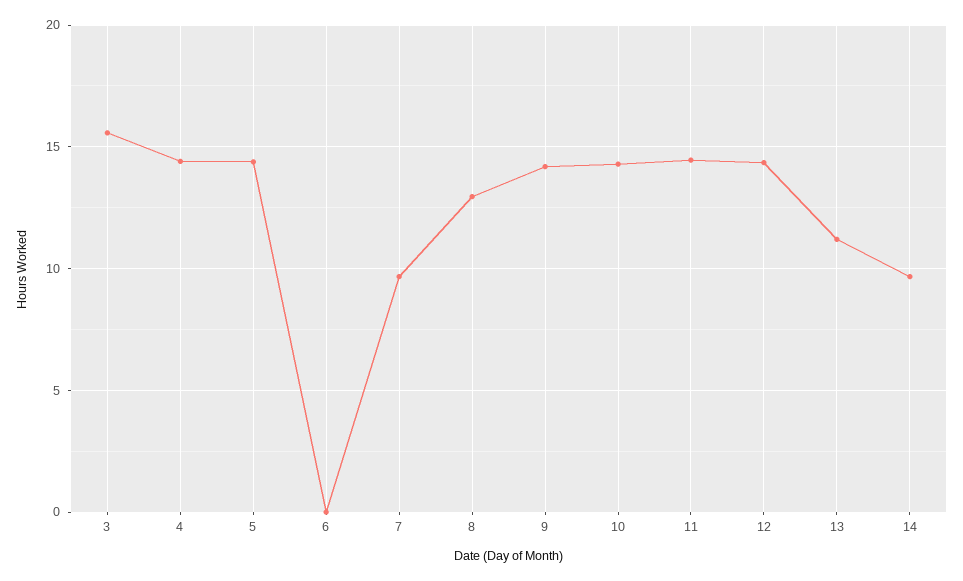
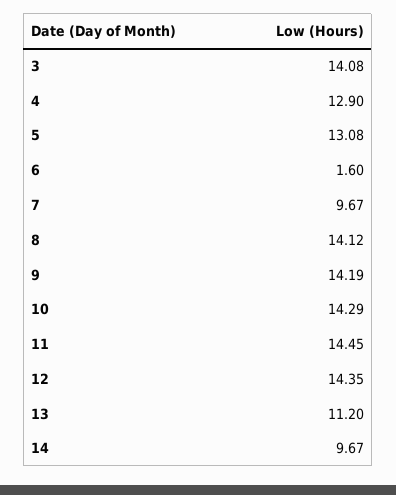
3: 15.5 -> 14.08
4: 14.5 -> 12.9
5: 14.5 -> 13.08
6: 0 -> 1.6
8: 13 -> 14.12

